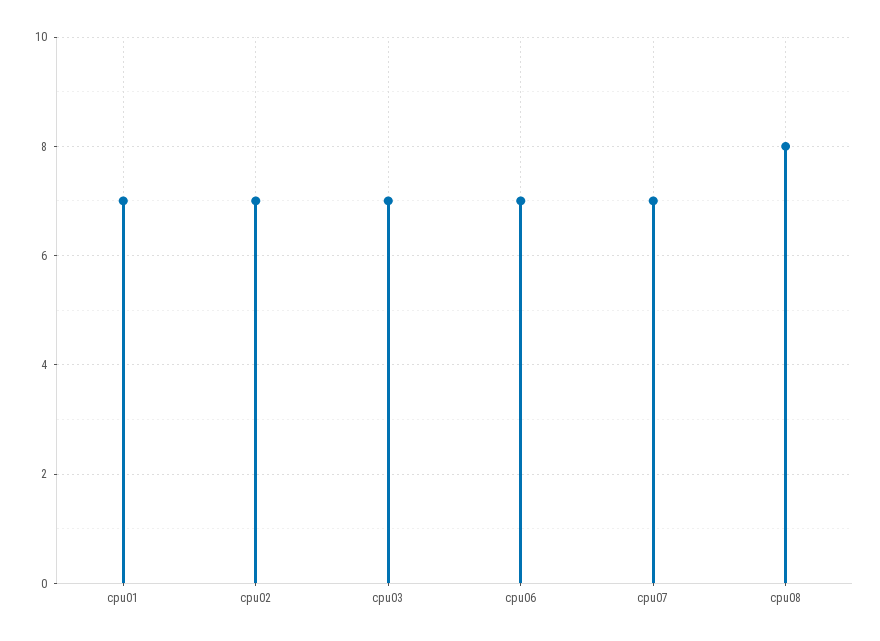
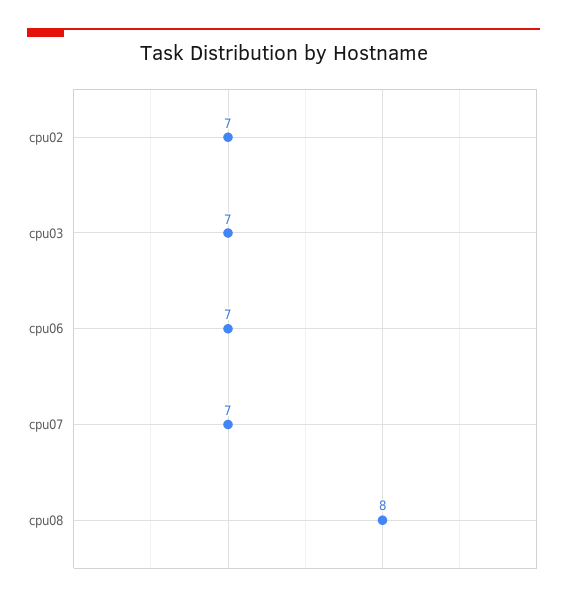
cpu01: 7 -> none

